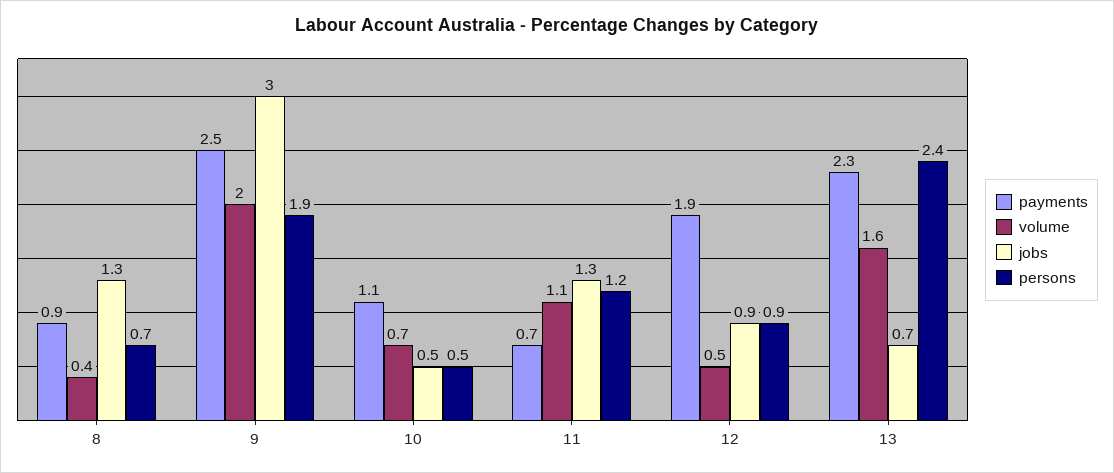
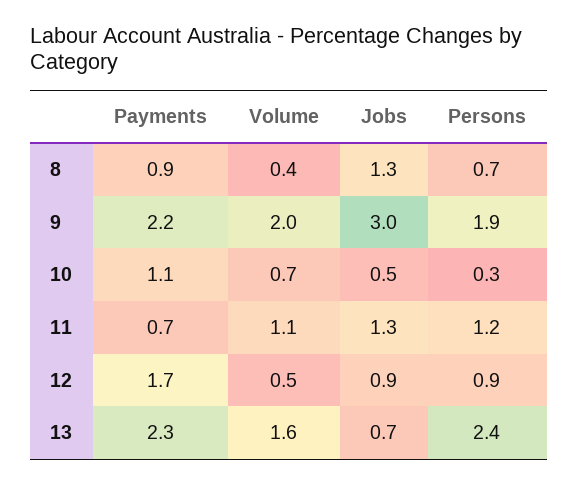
payments, 9: 2.5 -> 2.2
persons, 10: 0.5 -> 0.3
payments, 12: 1.9 -> 1.7

